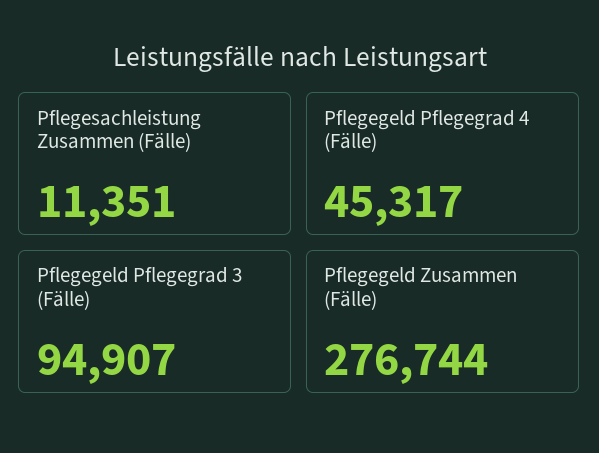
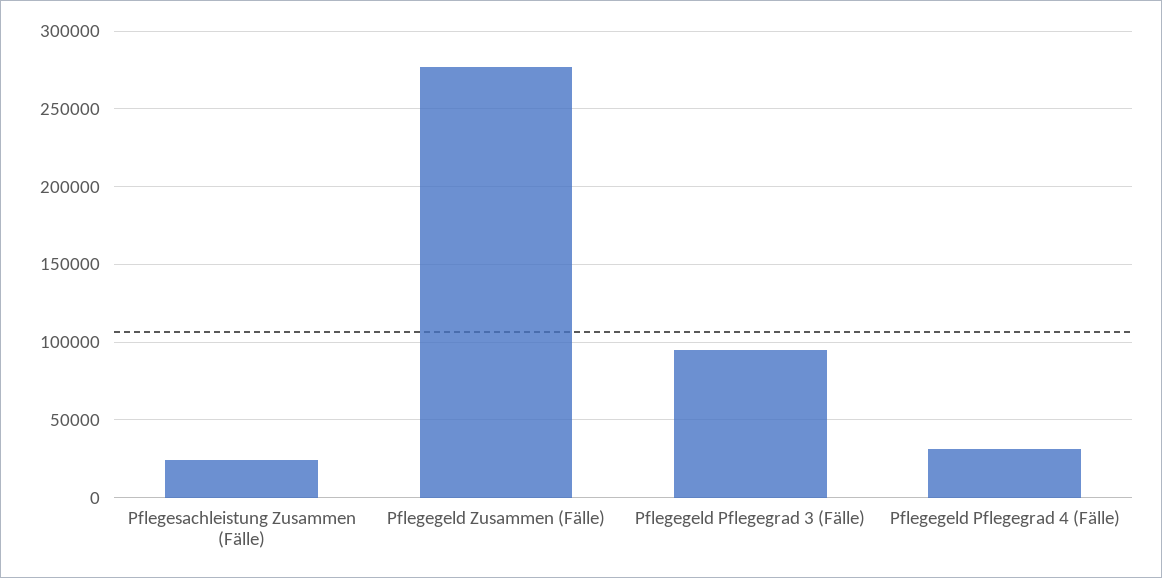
Pflegesachleistung Zusammen (Fälle): 11351 -> 25000
Pflegegeld Pflegegrad 4 (Fälle): 45317 -> 30000

